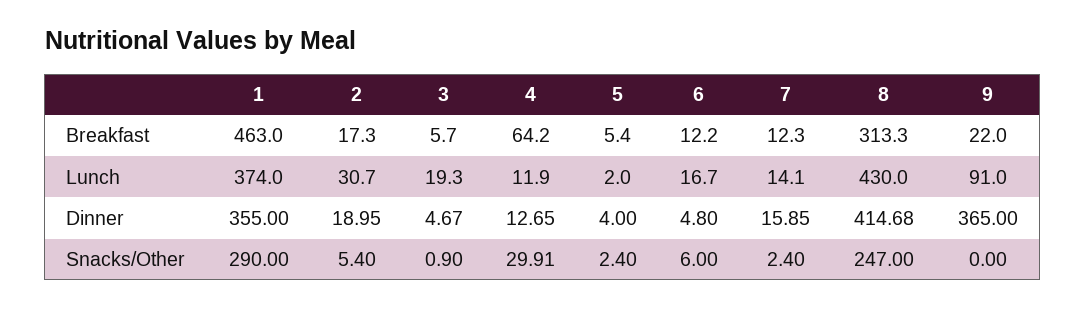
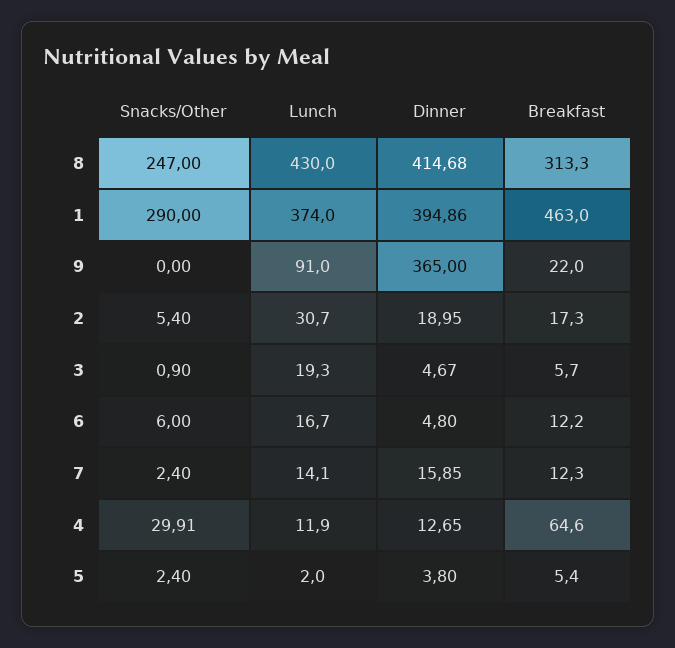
4, Breakfast: 64.2 -> 64.6
1, Dinner: 355 -> 394.86
5, Dinner: 4 -> 3.8

